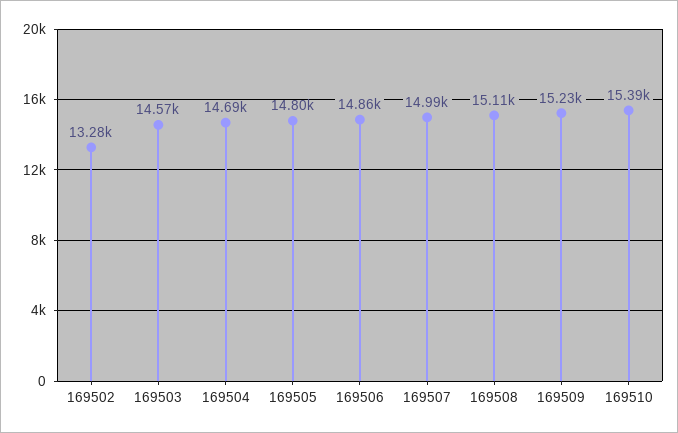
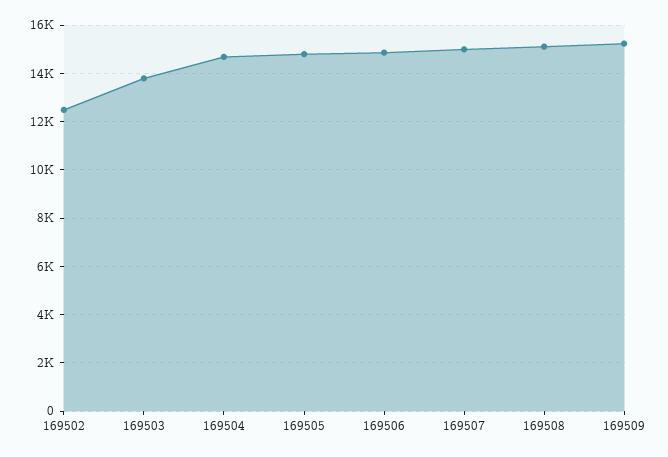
169502: 13280 -> 12500
169503: 14570 -> 13750
169510: 15390 -> none

